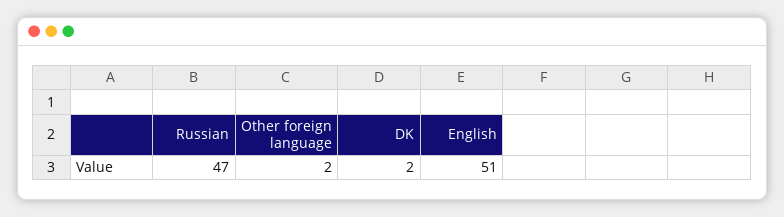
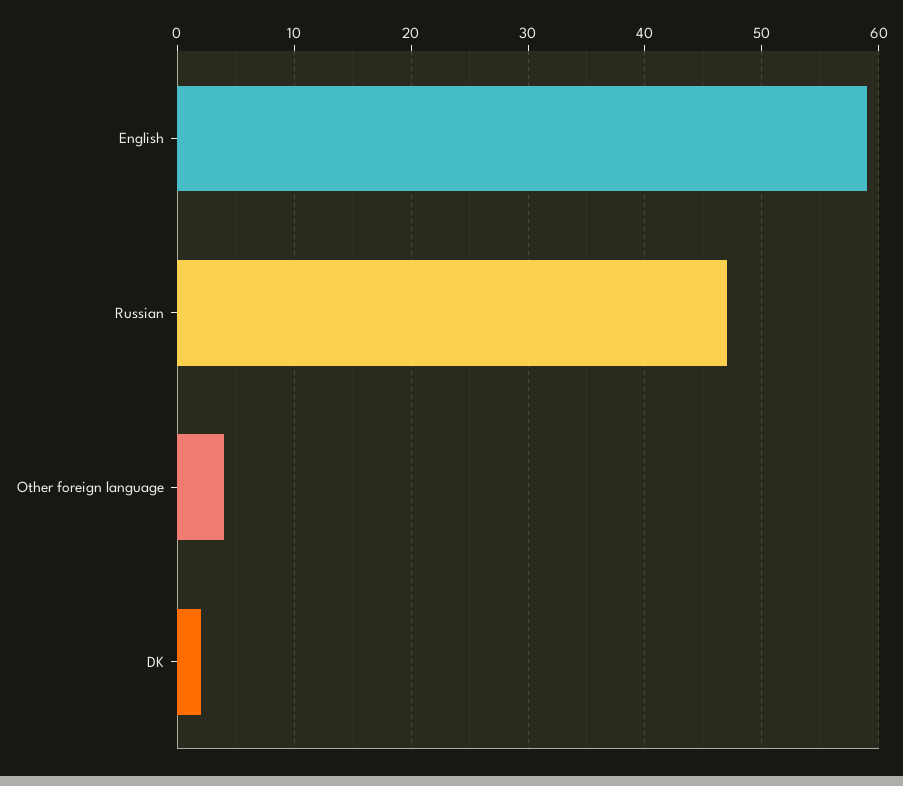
Other foreign language: 2 -> 4
English: 51 -> 59

